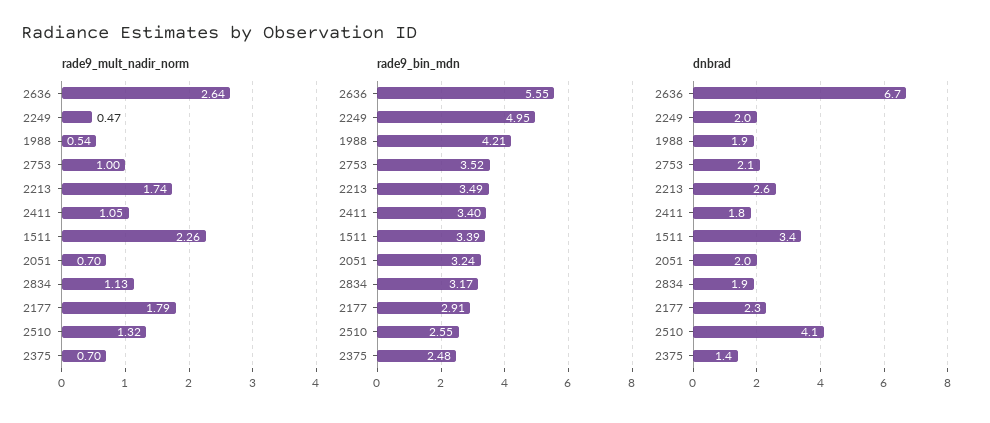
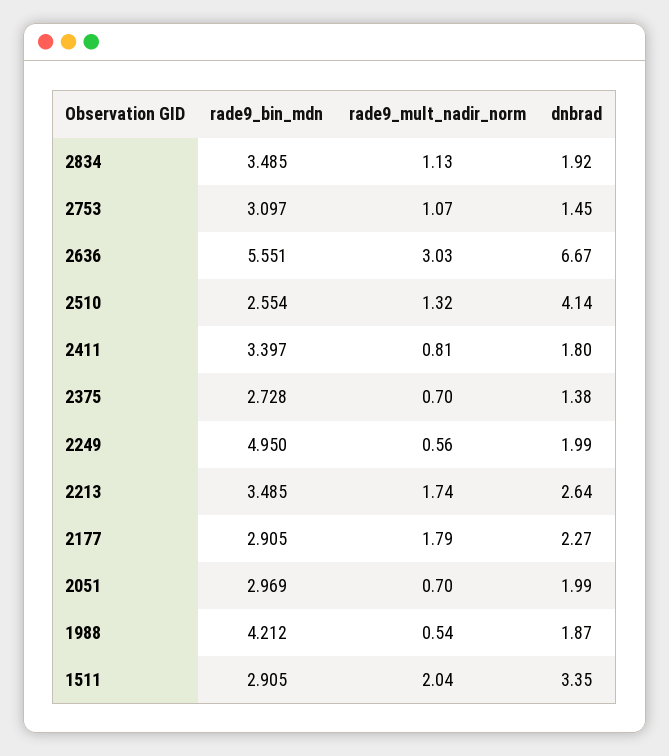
rade9_mult_nadir_norm, 2636: 2.64 -> 3.03
rade9_mult_nadir_norm, 2249: 0.47 -> 0.56
rade9_mult_nadir_norm, 2753: 1 -> 1.07
rade9_mult_nadir_norm, 2411: 1.05 -> 0.81
rade9_mult_nadir_norm, 1511: 2.26 -> 2.04
rade9_bin_mdn, 2753: 3.52 -> 3.097
rade9_bin_mdn, 1511: 3.39 -> 2.905
rade9_bin_mdn, 2051: 3.24 -> 2.969
rade9_bin_mdn, 2834: 3.17 -> 3.485
rade9_bin_mdn, 2375: 2.48 -> 2.728
dnbrad, 2753: 2.1 -> 1.45

